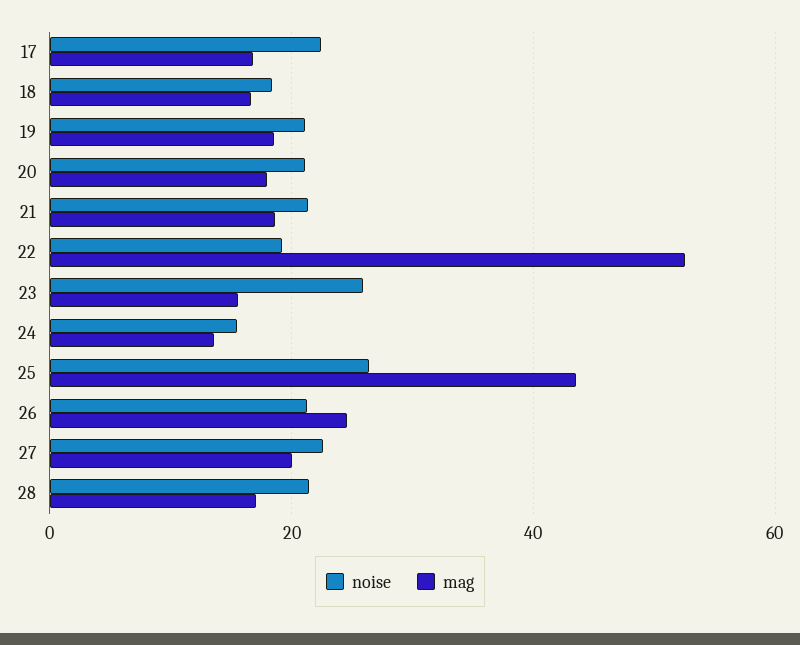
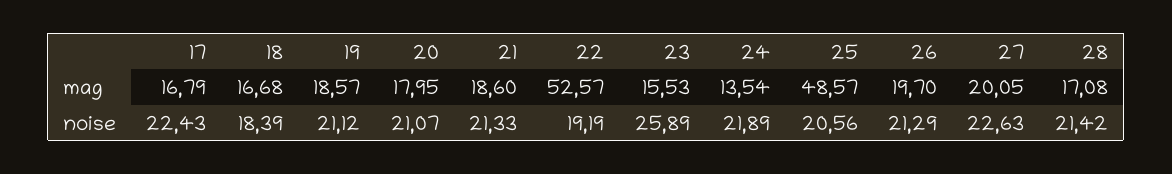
noise, 24: 16 -> 21.89
noise, 25: 26 -> 20.56
mag, 25: 44 -> 48.57
mag, 26: 24 -> 19.7

